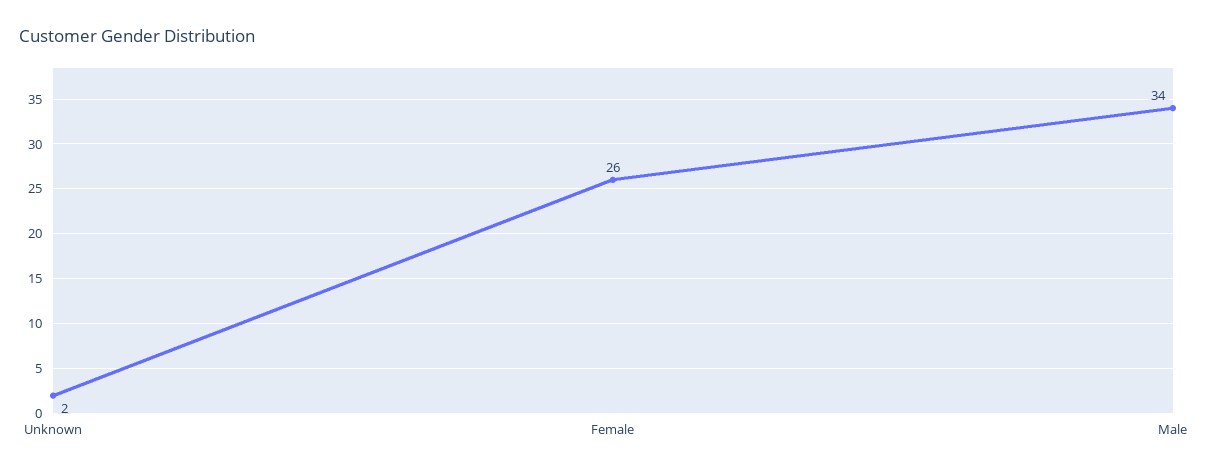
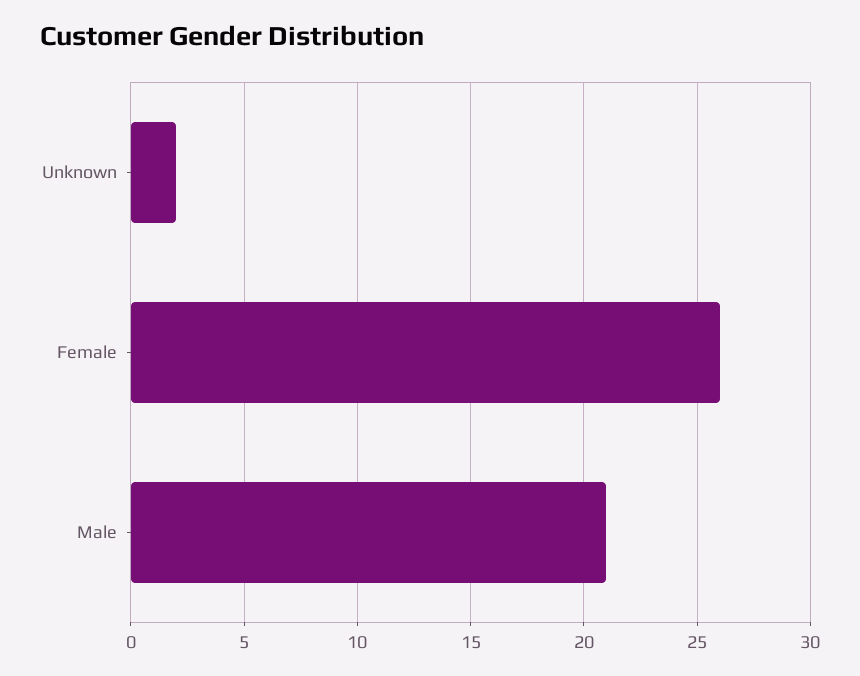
Male: 34 -> 21

